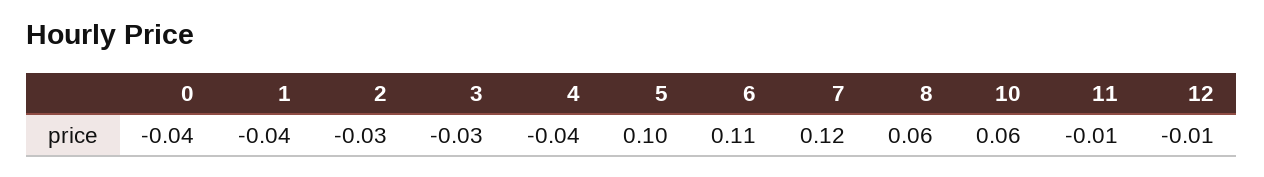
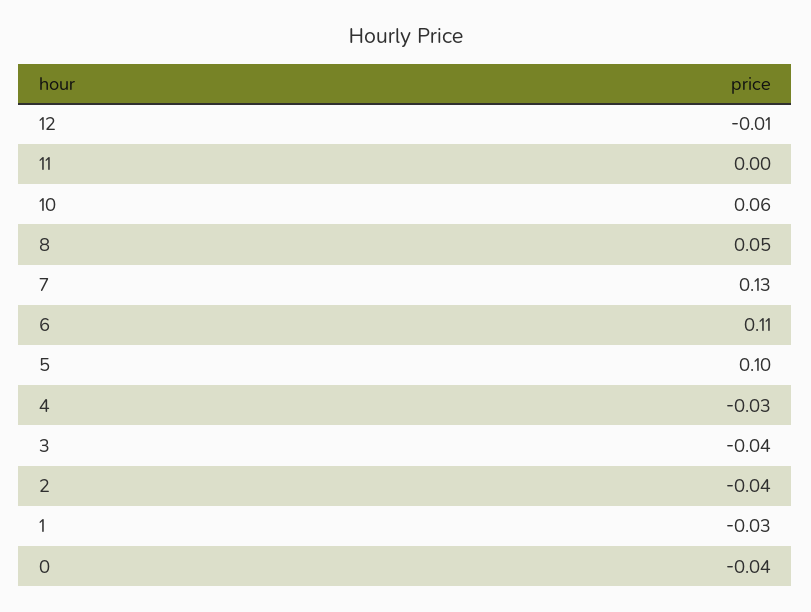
1: -0.04 -> -0.03
2: -0.03 -> -0.04
3: -0.03 -> -0.04
4: -0.04 -> -0.03
7: 0.12 -> 0.13
8: 0.06 -> 0.05
11: -0.01 -> 0

